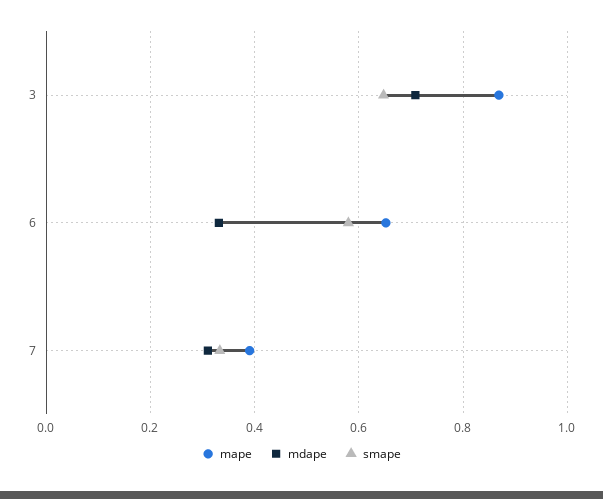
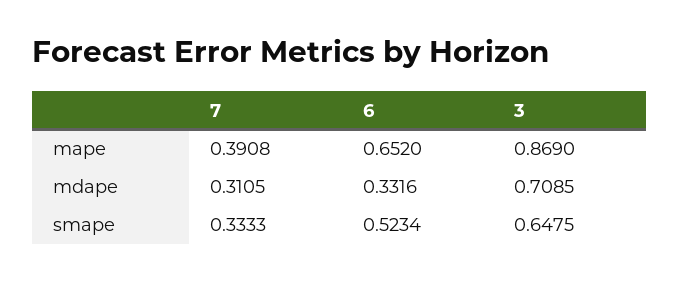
smape, 6: 0.58 -> 0.5234

